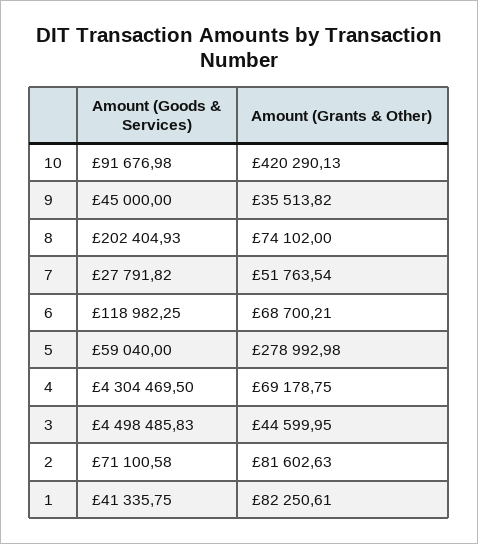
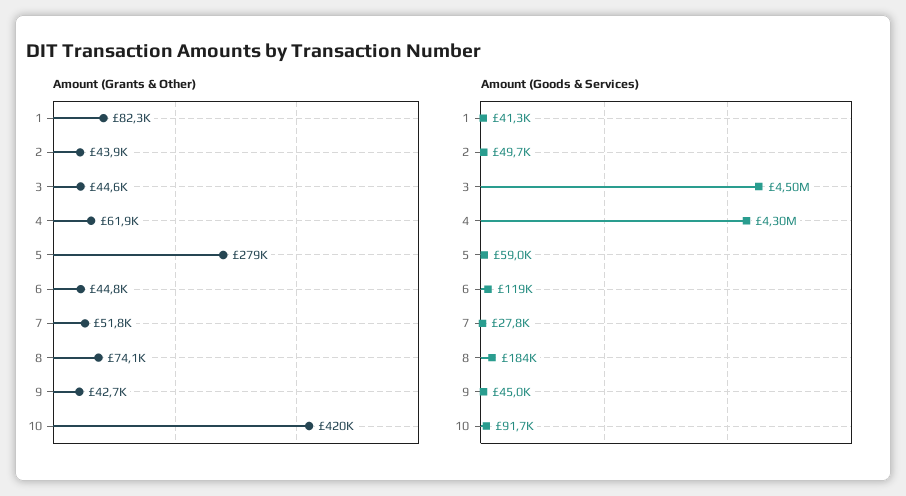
Amount (Grants & Other), 9: 35513.82 -> 42700
Amount (Goods & Services), 8: 202404.93 -> 184000
Amount (Grants & Other), 6: 68700.21 -> 44800
Amount (Grants & Other), 4: 69178.75 -> 61900
Amount (Goods & Services), 2: 71100.58 -> 49700
Amount (Grants & Other), 2: 81602.63 -> 43900

